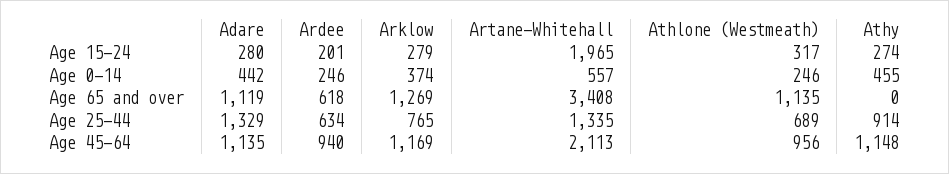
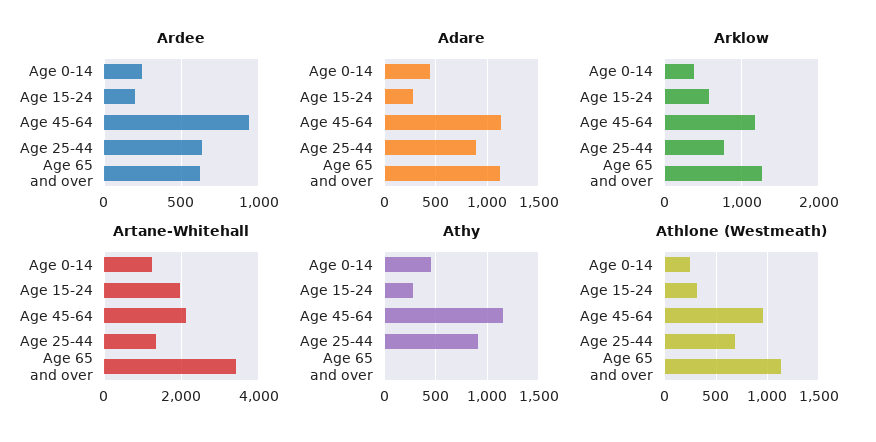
Arklow, Age 15-24: 279 -> 600
Artane-Whitehall, Age 0-14: 557 -> 1200
Adare, Age 25-44: 1329 -> 900

